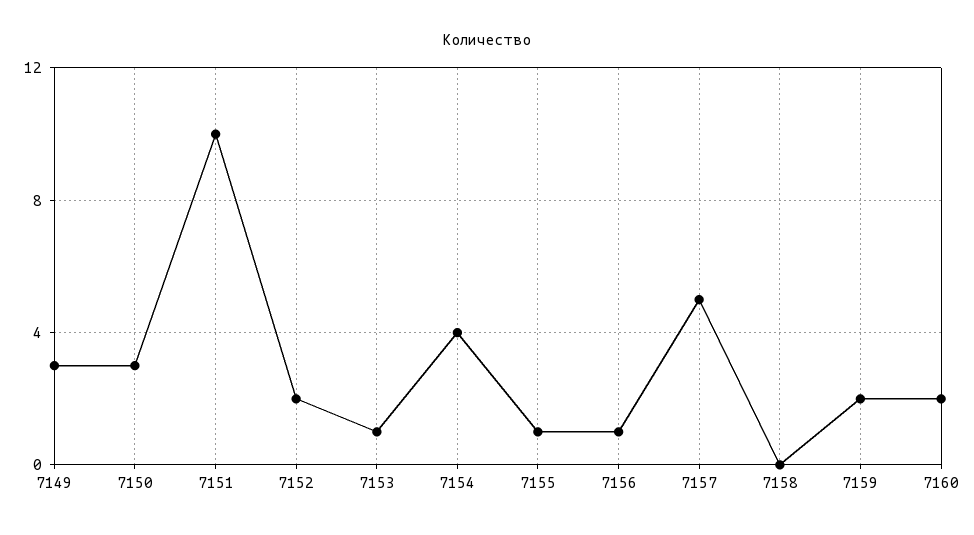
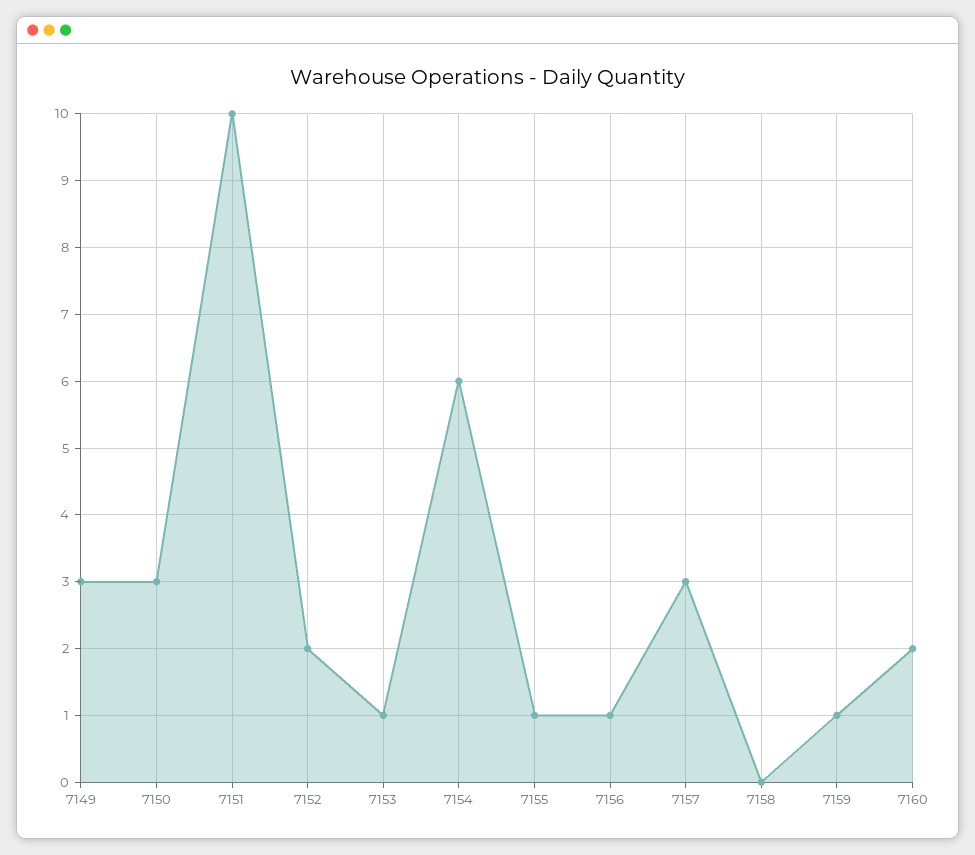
7154: 4 -> 6
7157: 5 -> 3
7159: 2 -> 1

